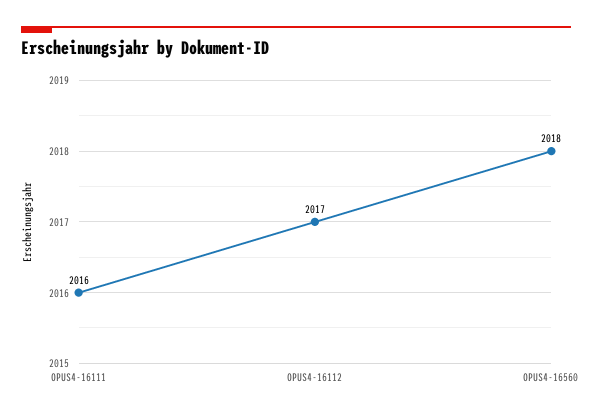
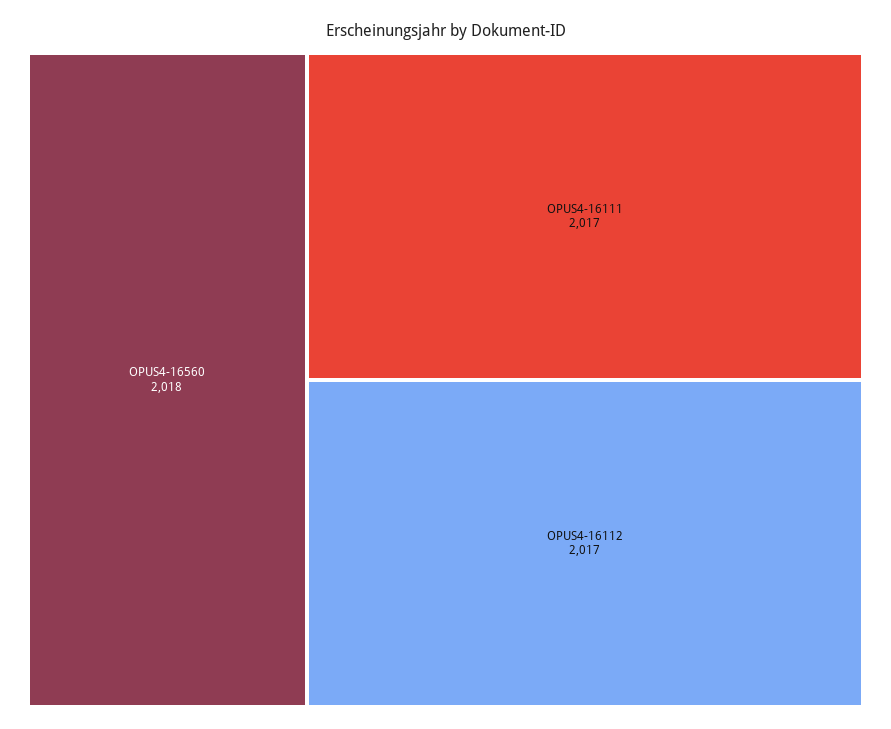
OPUS4-16111: 2016 -> 2017

